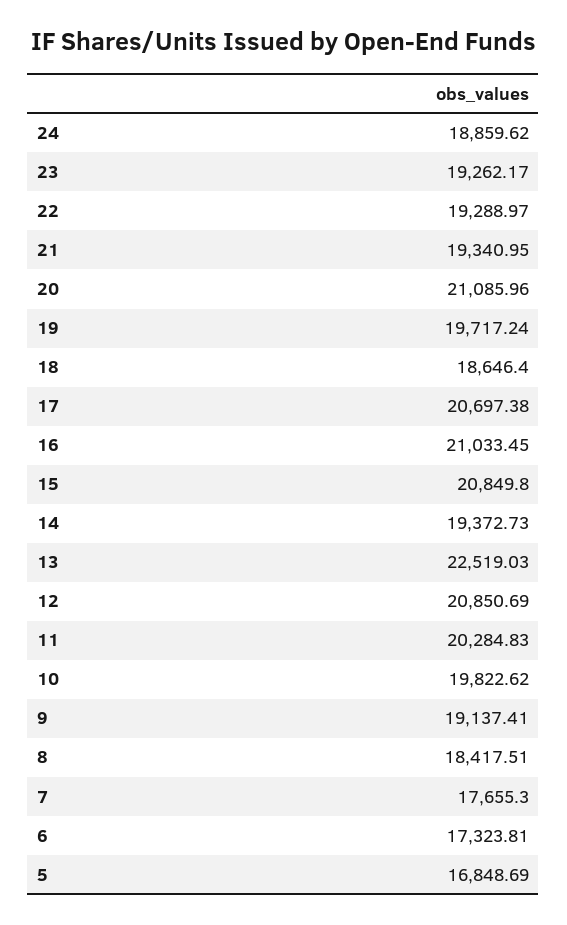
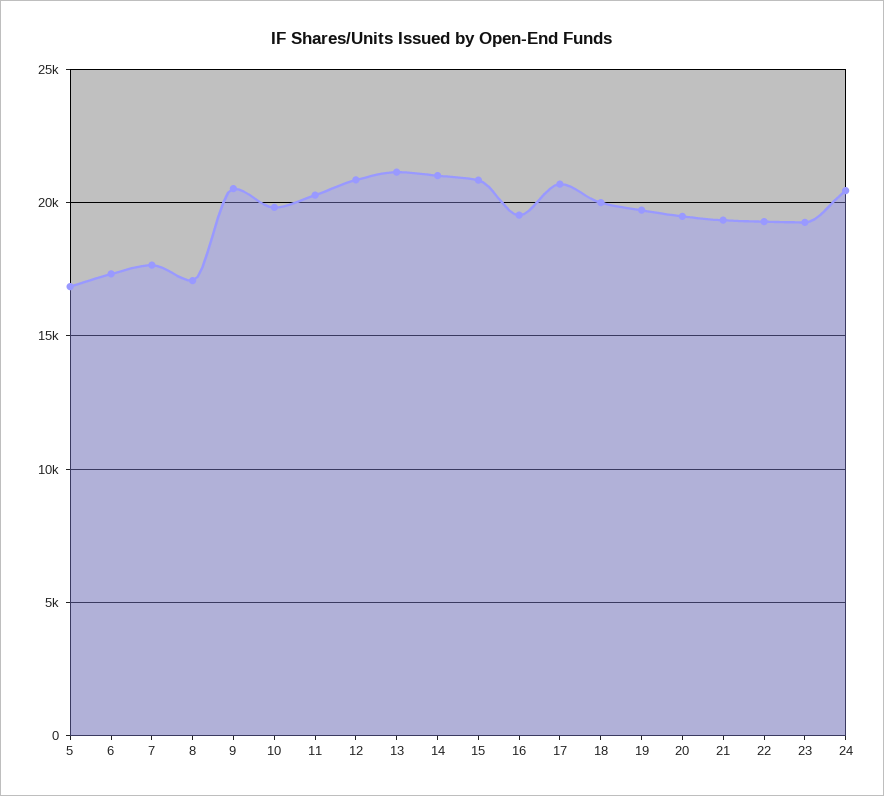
24: 18859.62 -> 20500
20: 21085.96 -> 19500
18: 18646.4 -> 20000
16: 21033.45 -> 19500
14: 19372.73 -> 21000
13: 22519.03 -> 21000
9: 19137.41 -> 20500
8: 18417.51 -> 17000

